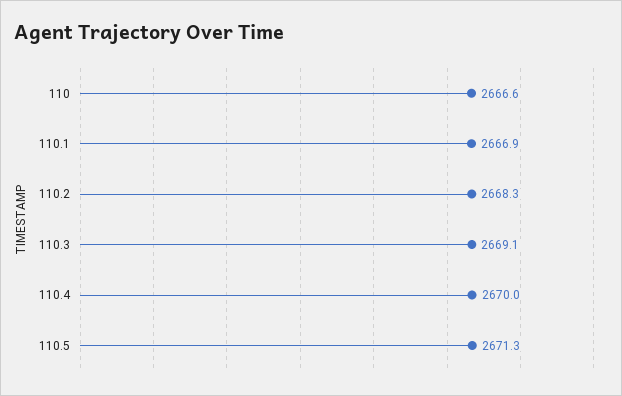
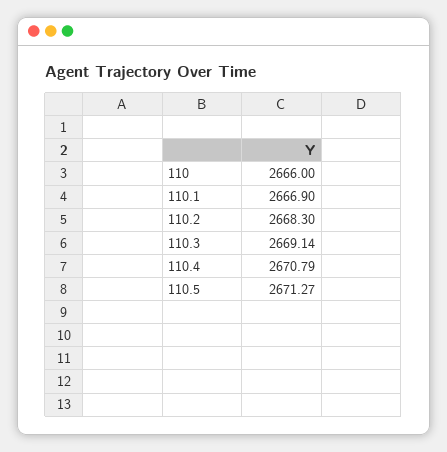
110: 2666.6 -> 2666
110.4: 2670 -> 2670.79

